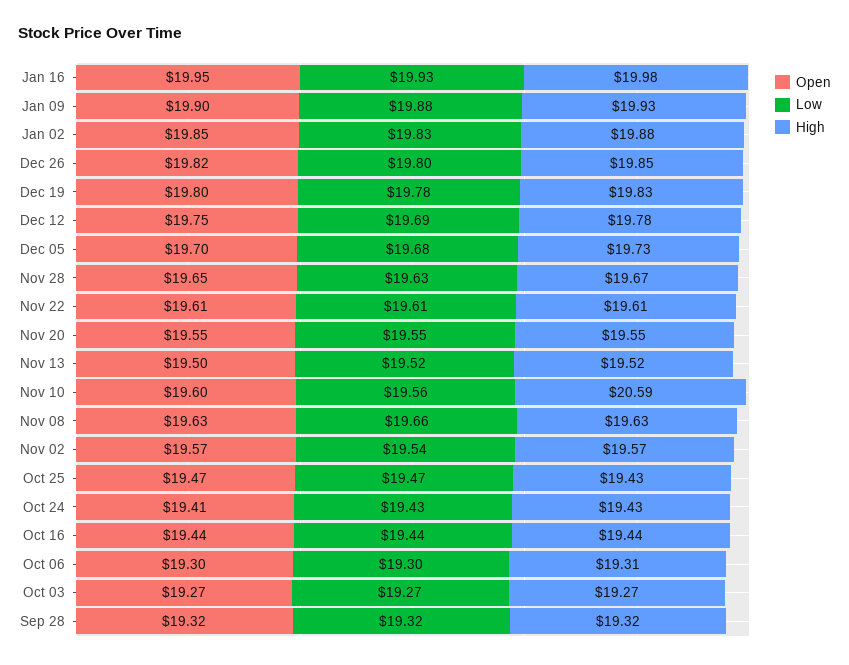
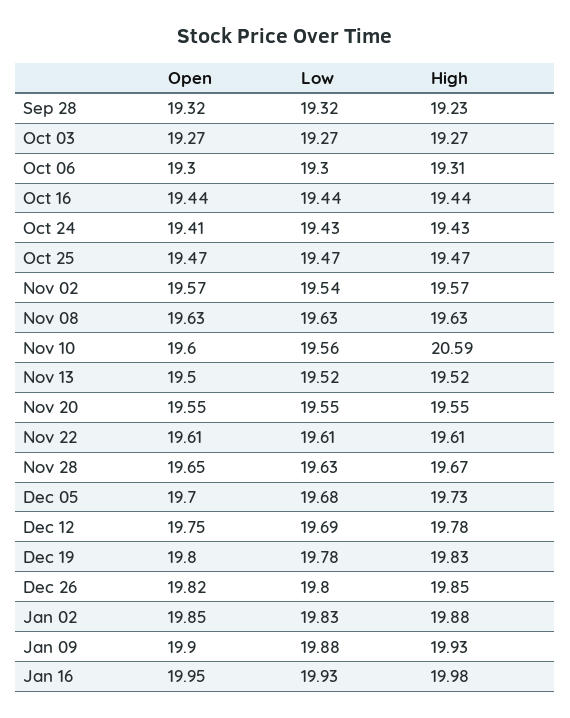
Low, Nov 08: 19.66 -> 19.63
High, Oct 25: 19.43 -> 19.47
High, Sep 28: 19.32 -> 19.23

